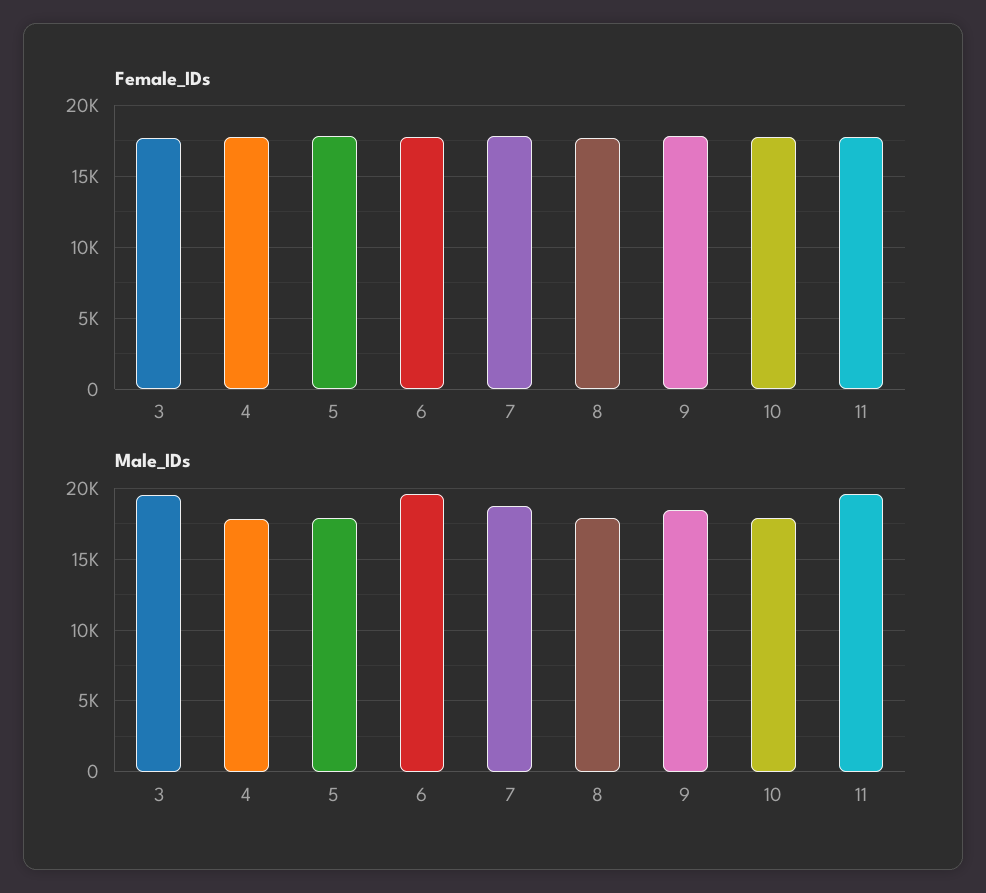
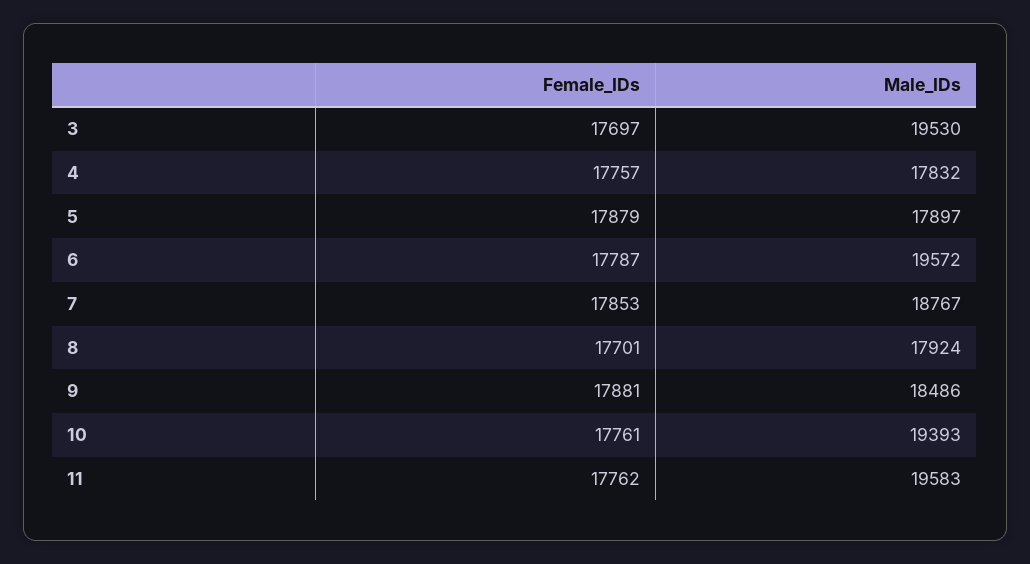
Male_IDs, 10: 18000 -> 19393

